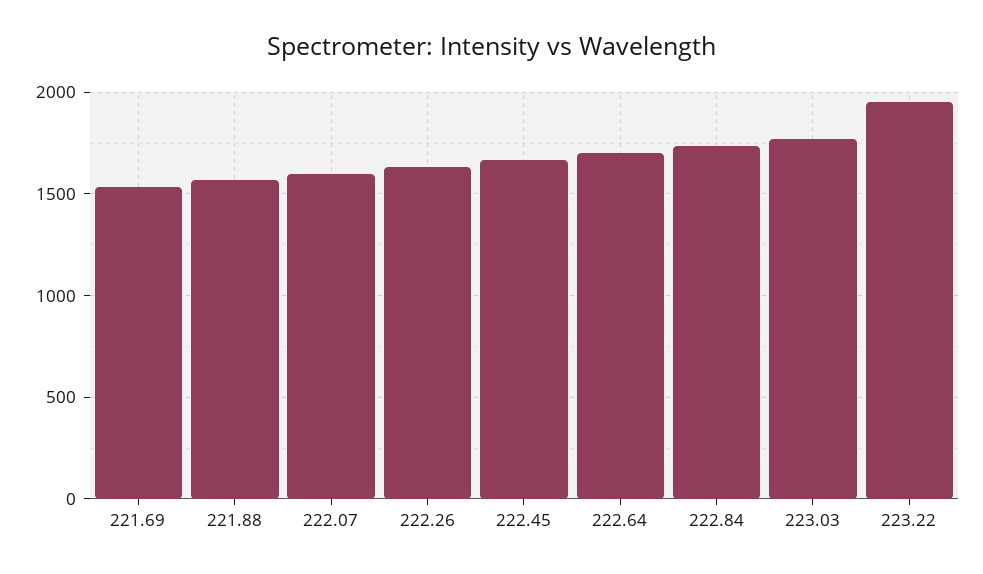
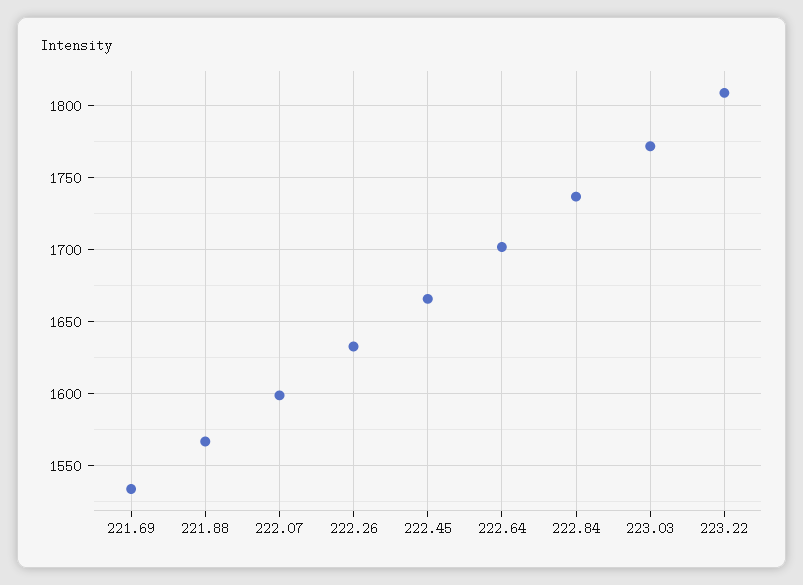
223.22: 1950 -> 1810

